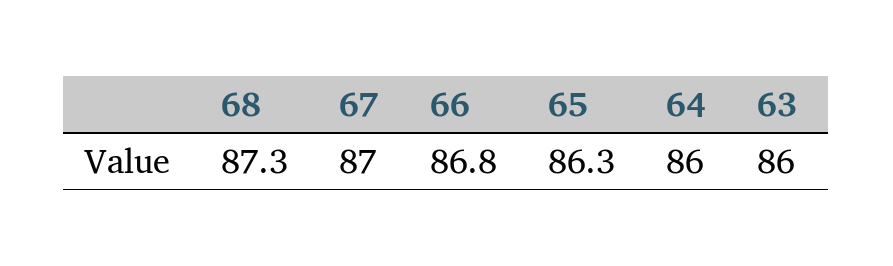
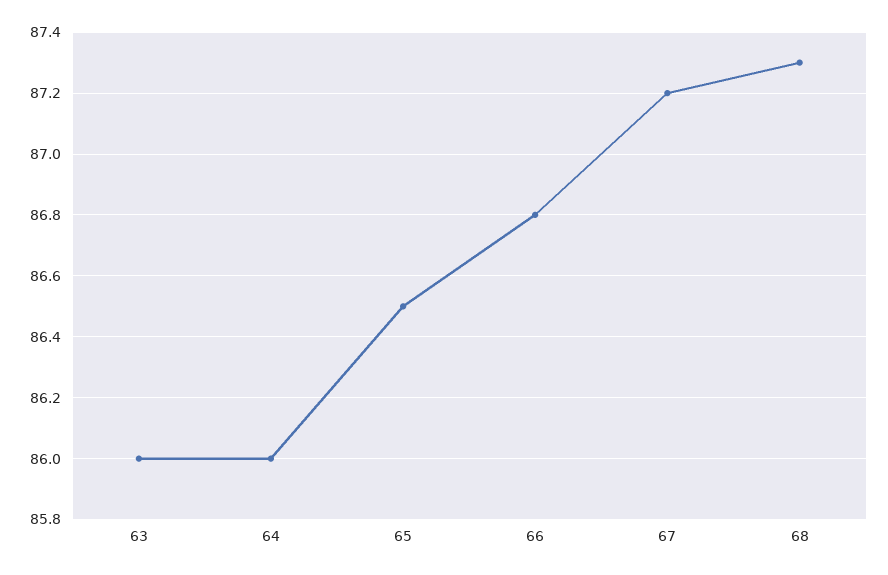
67: 87 -> 87.2
65: 86.3 -> 86.5

